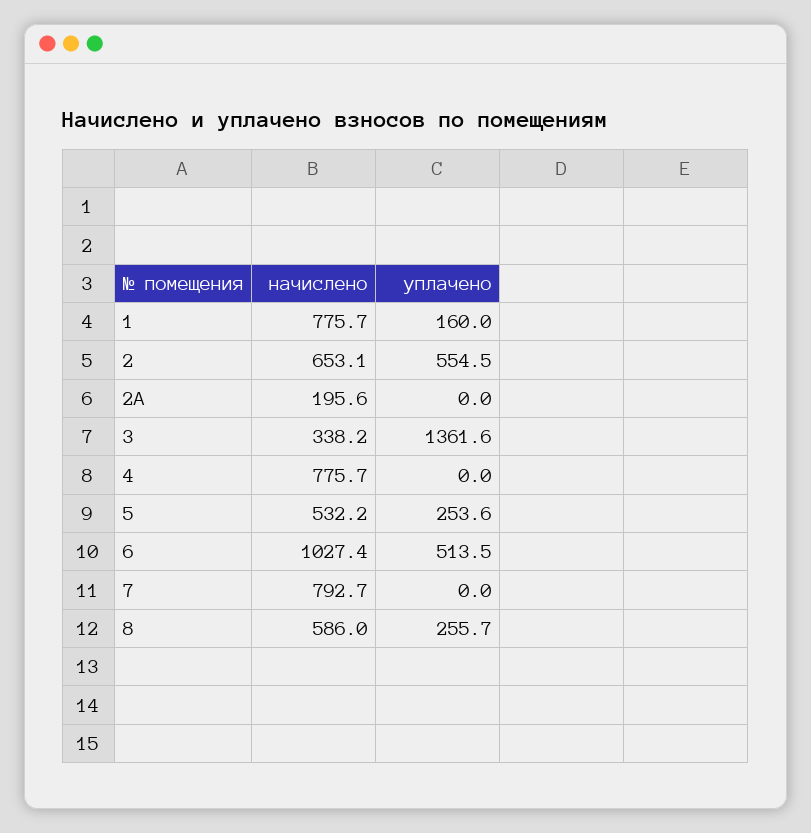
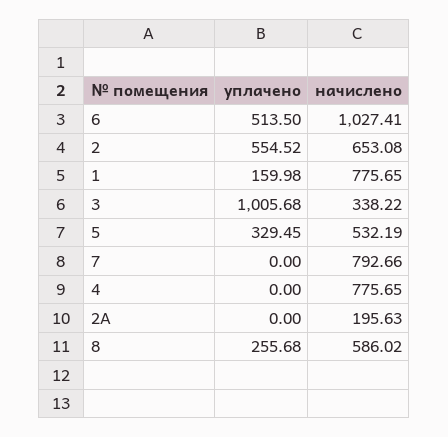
уплачено, 3: 1361.6 -> 1005.68
уплачено, 5: 253.6 -> 329.45

